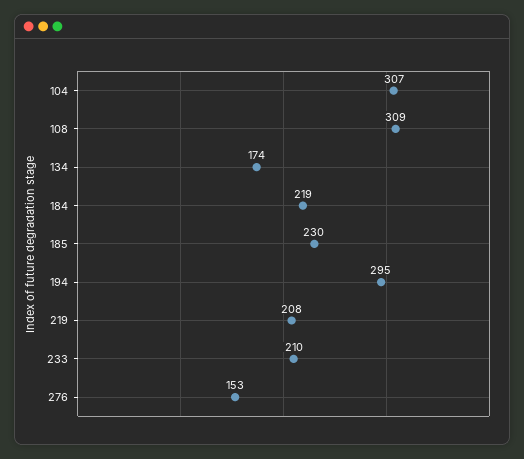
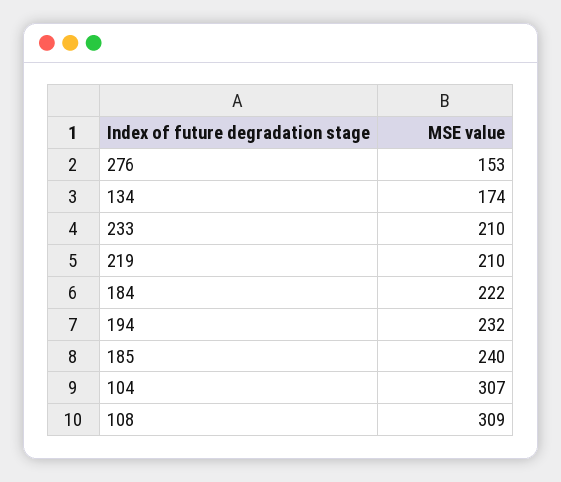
184: 219 -> 222
185: 230 -> 240
194: 295 -> 232
219: 208 -> 210

